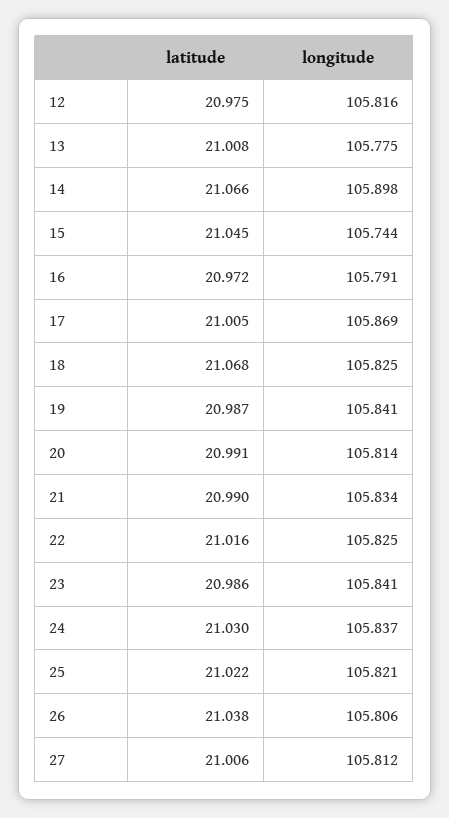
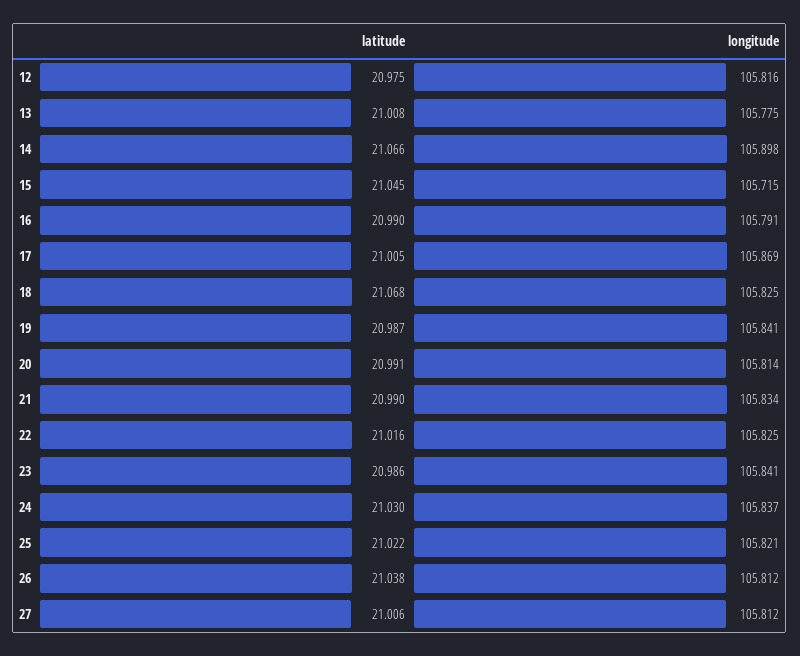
longitude, 15: 105.744 -> 105.715
latitude, 16: 20.972 -> 20.99
longitude, 26: 105.806 -> 105.812

